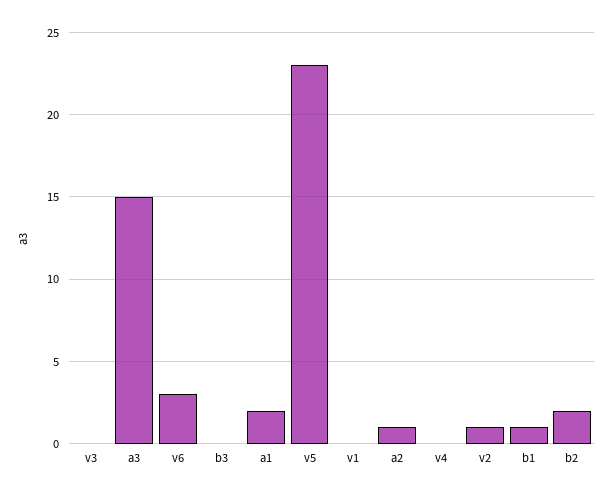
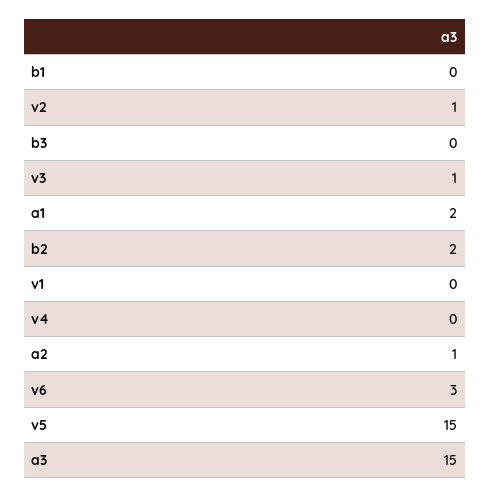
v3: 0 -> 1
v5: 23 -> 15
b1: 1 -> 0

